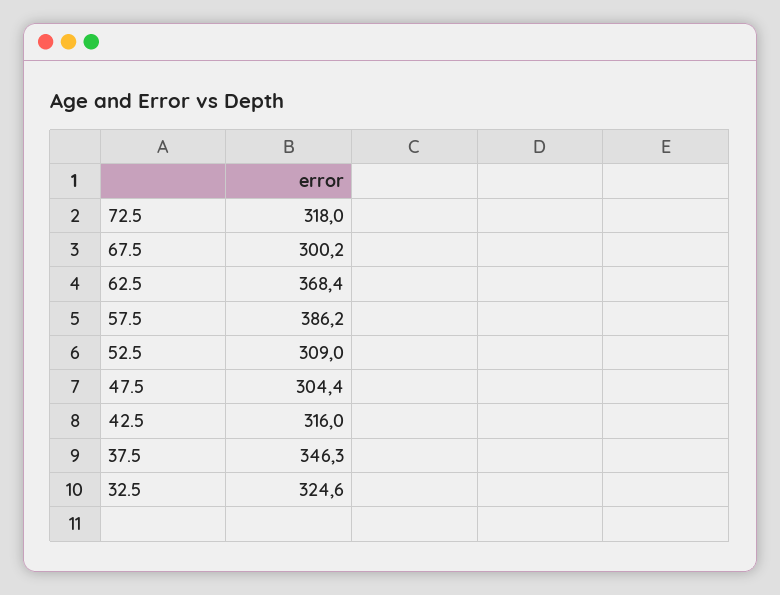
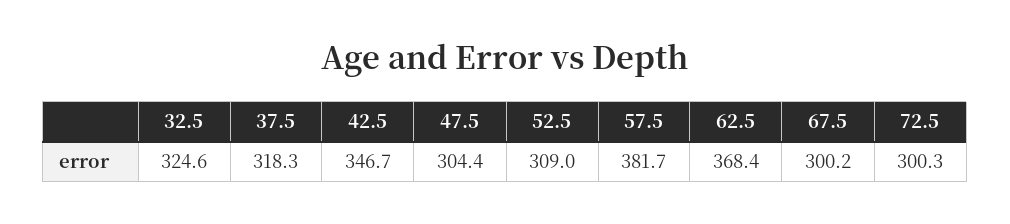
72.5: 318 -> 300.3
57.5: 386.2 -> 381.7
42.5: 316 -> 346.7
37.5: 346.3 -> 318.3

